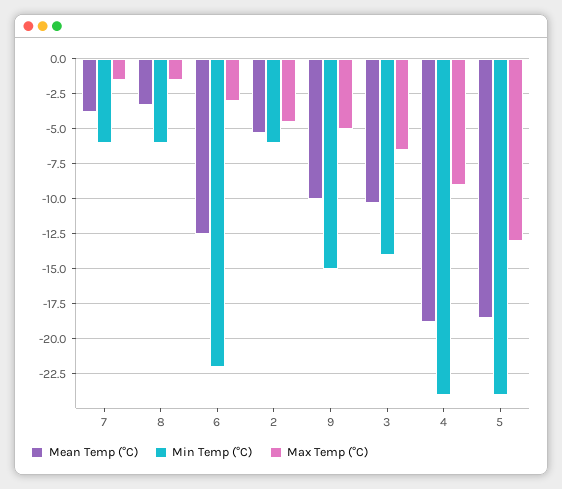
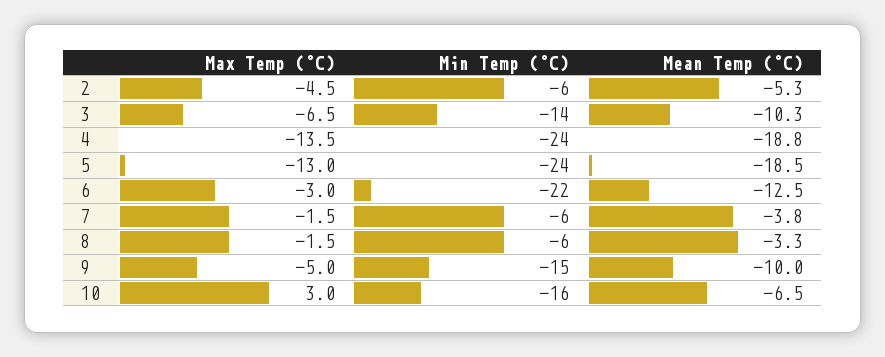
Max Temp (°C), 4: -9 -> -13.5
Max Temp (°C), 10: none -> 3
Min Temp (°C), 10: none -> -16
Mean Temp (°C), 10: none -> -6.5

